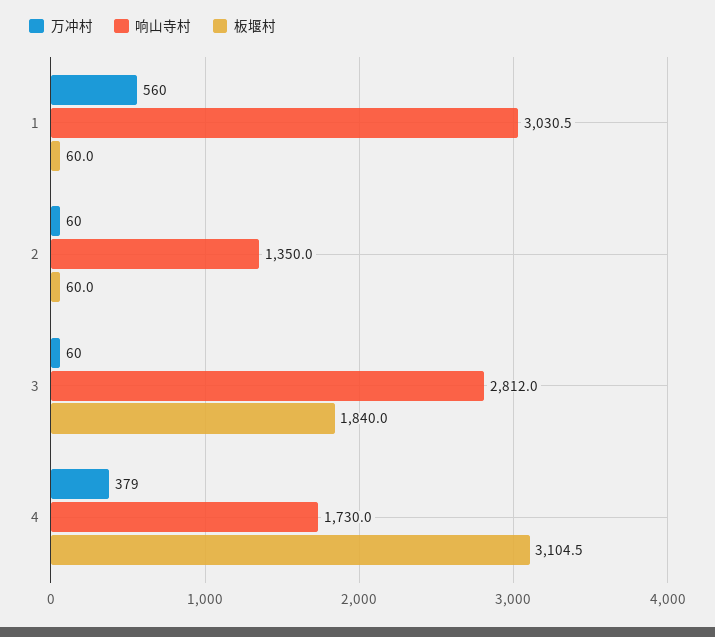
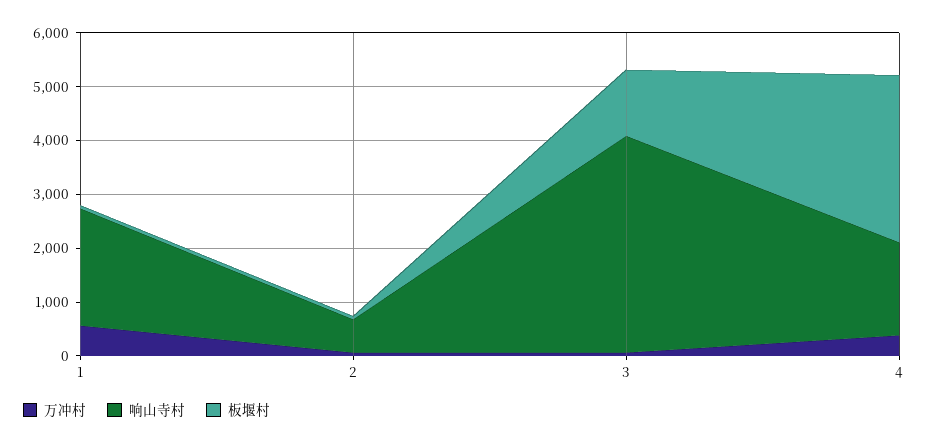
响山寺村, 1: 3030.5 -> 2200
响山寺村, 2: 1350 -> 600
响山寺村, 3: 2812 -> 4000
板堰村, 3: 1840 -> 1200

